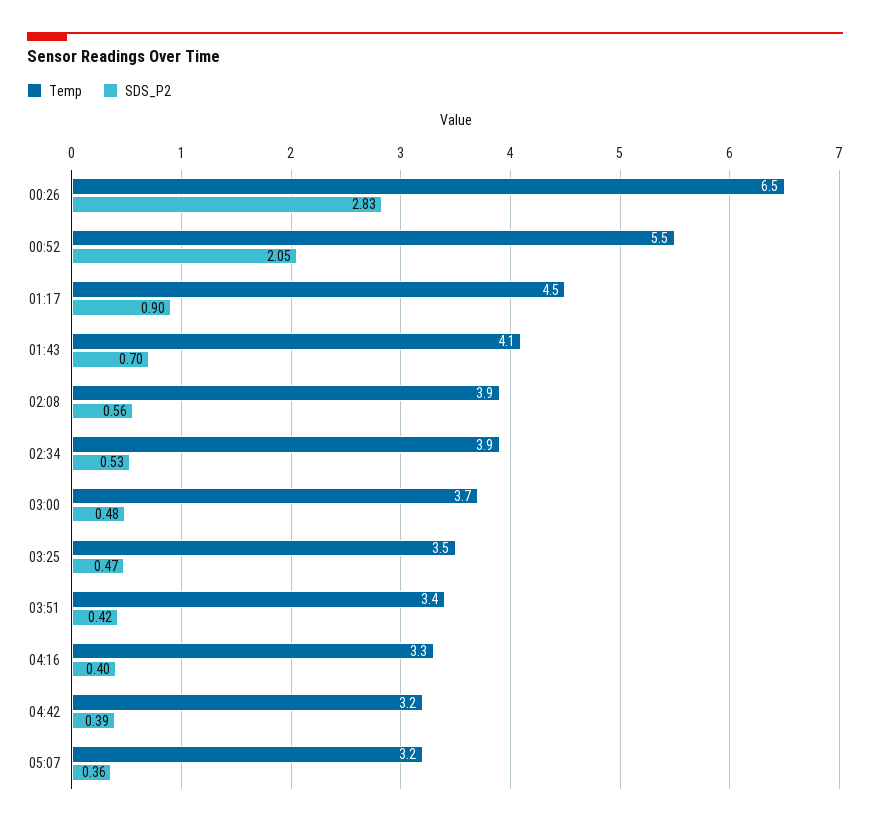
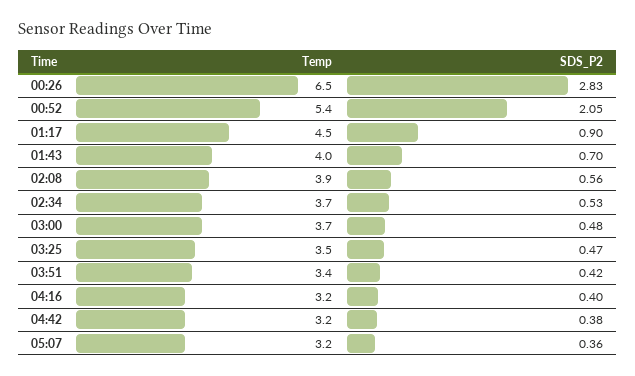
Temp, 00:52: 5.5 -> 5.4
Temp, 01:43: 4.1 -> 4
Temp, 02:34: 3.9 -> 3.7
Temp, 04:16: 3.3 -> 3.2
SDS_P2, 04:42: 0.39 -> 0.38

